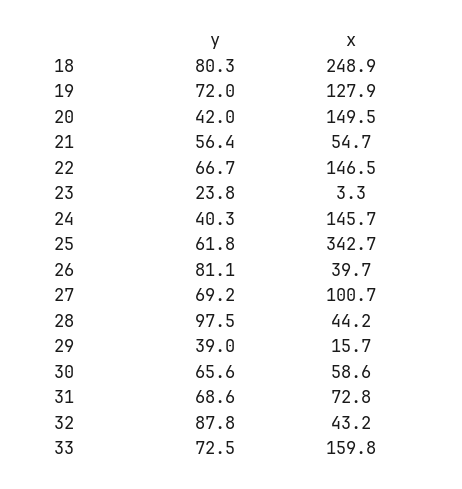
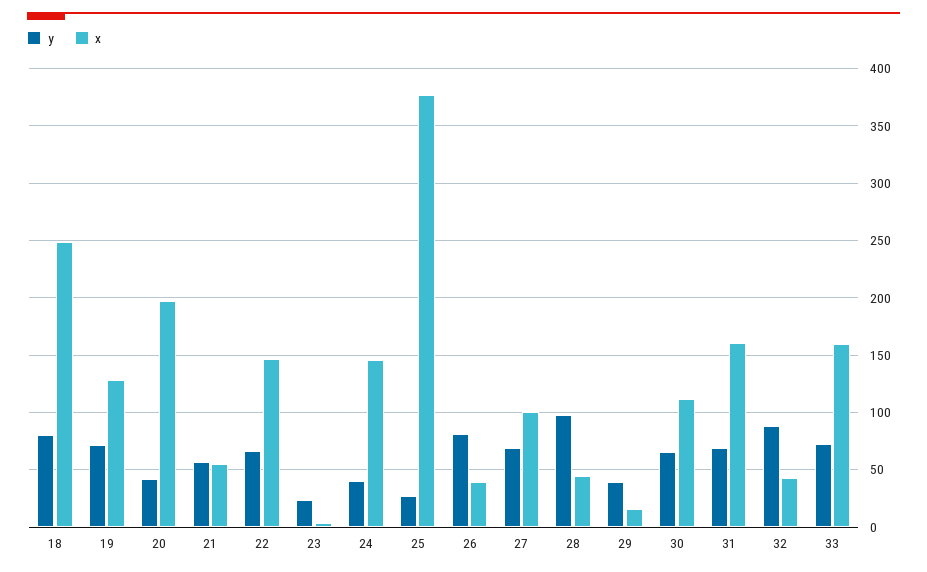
x, 20: 149.5 -> 200
y, 25: 61.8 -> 30
x, 25: 342.7 -> 380
x, 30: 58.6 -> 110
x, 31: 72.8 -> 160

